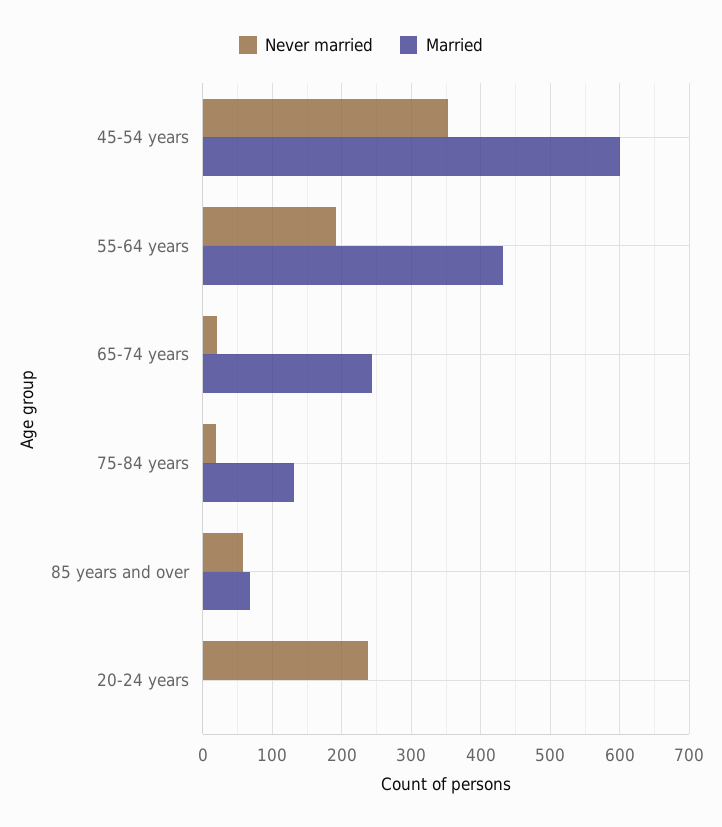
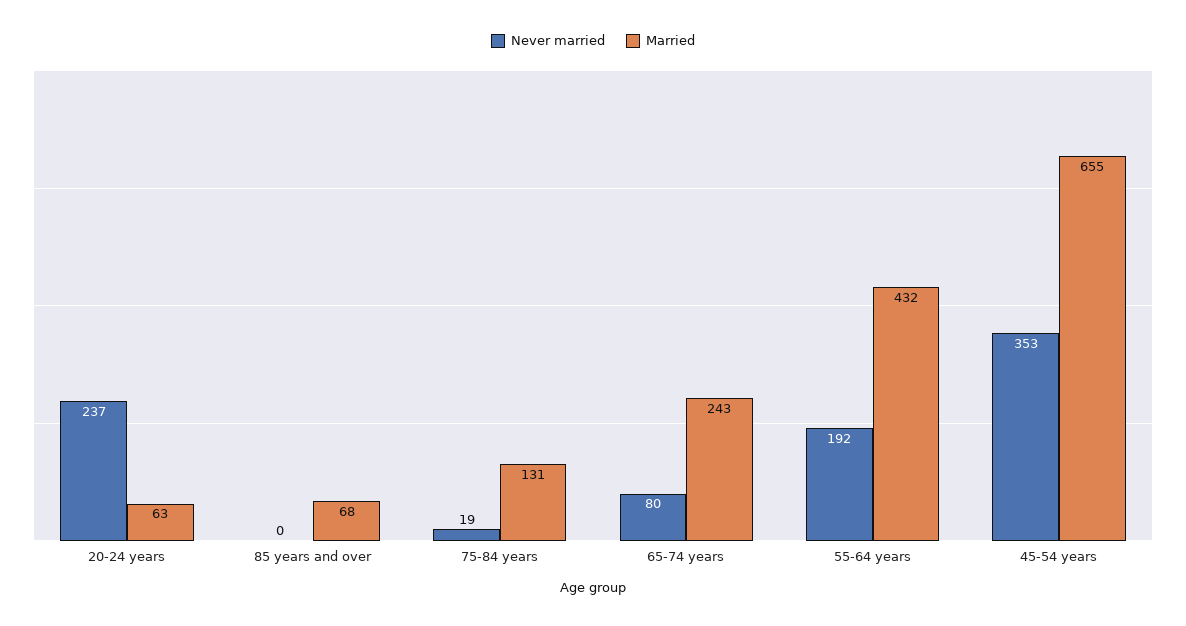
Married, 45-54 years: 600 -> 655
Never married, 65-74 years: 20 -> 80
Never married, 85 years and over: 60 -> 0
Married, 20-24 years: 0 -> 63

